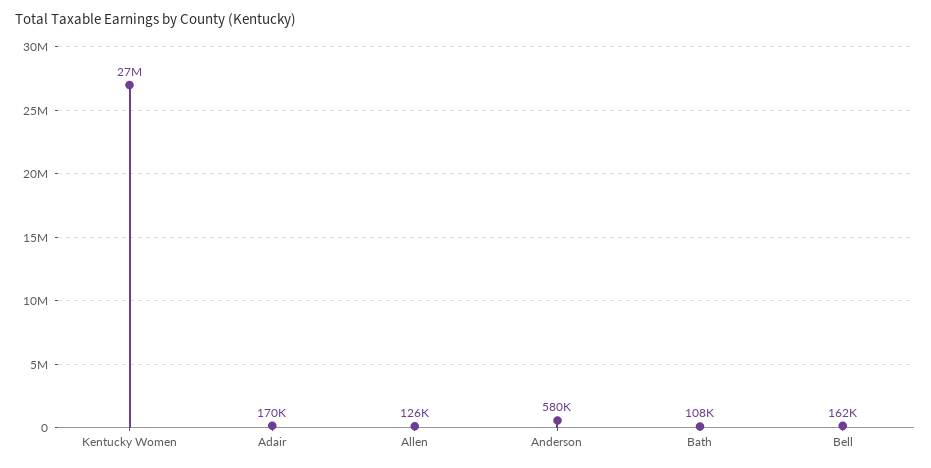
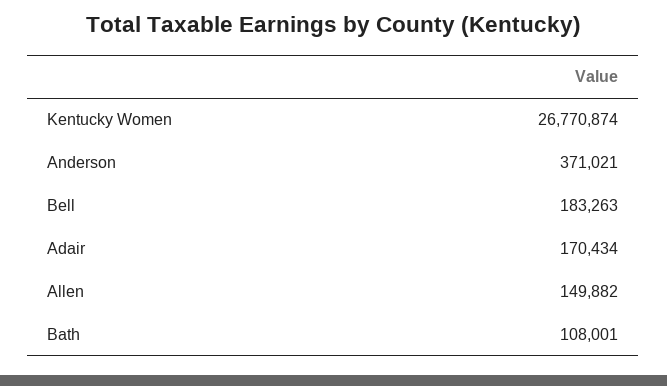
Allen: 126000 -> 149882
Anderson: 580000 -> 371021
Bell: 162000 -> 183263

